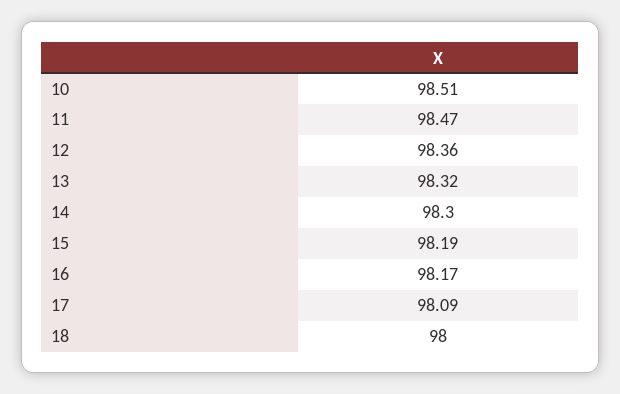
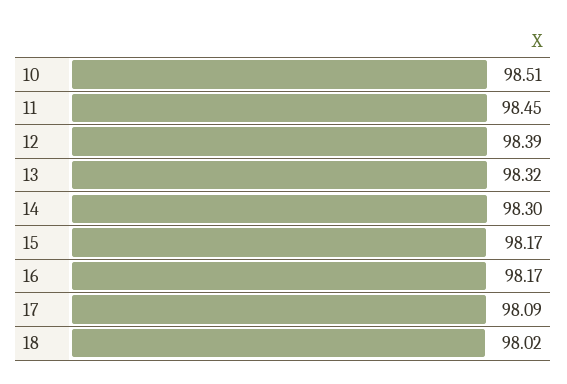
11: 98.47 -> 98.45
12: 98.36 -> 98.39
15: 98.19 -> 98.17
18: 98 -> 98.02

